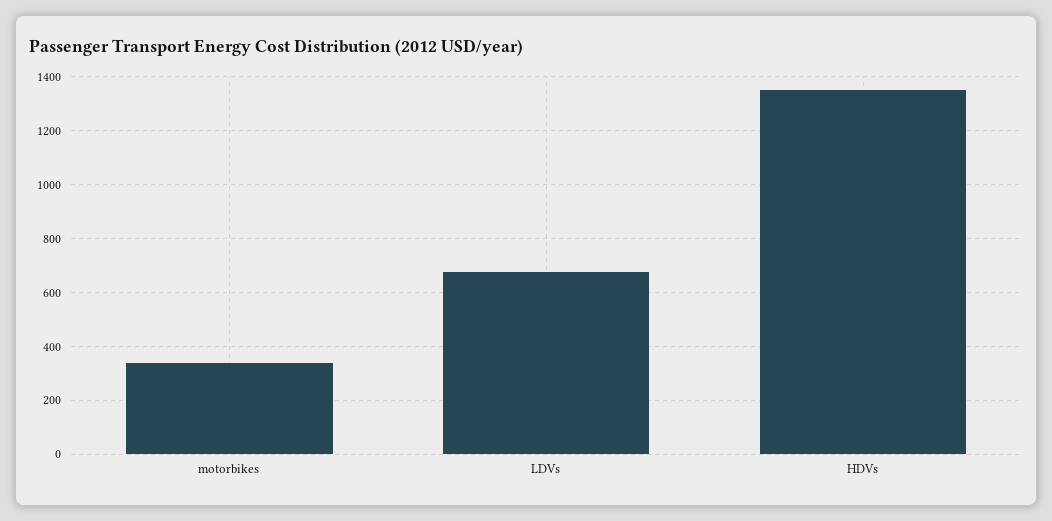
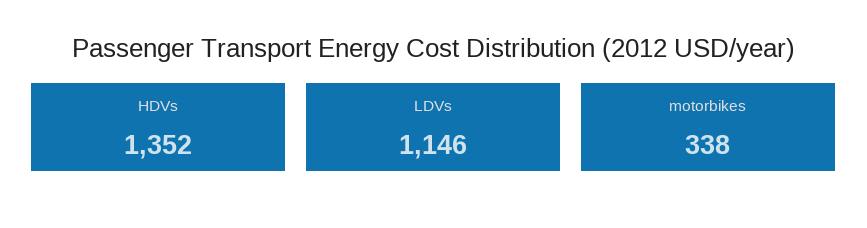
LDVs: 675 -> 1146

